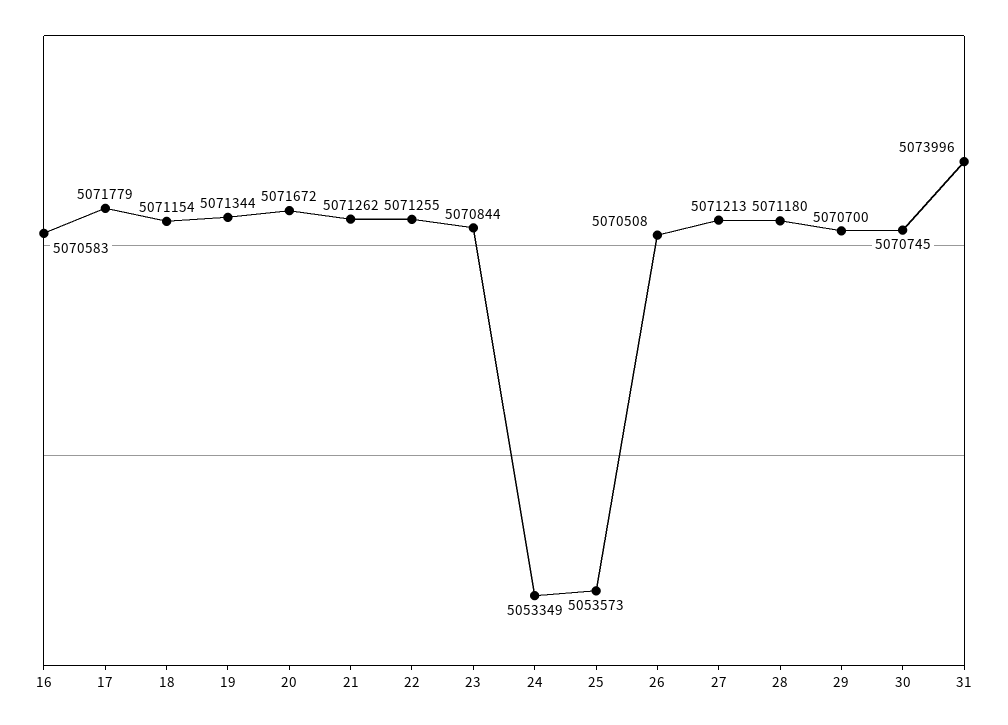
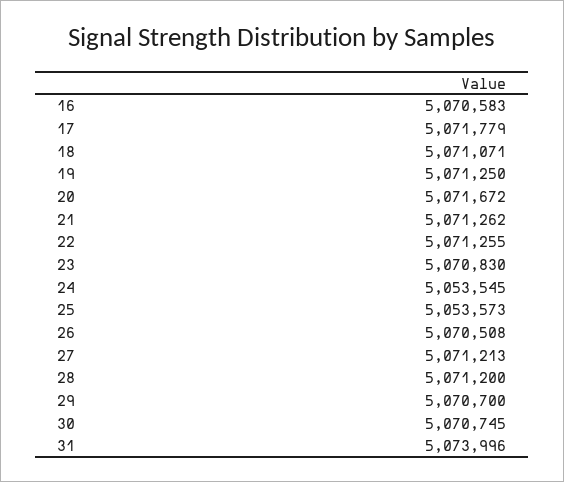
18: 5071154 -> 5071071
19: 5071344 -> 5071250
23: 5070844 -> 5070830
24: 5053349 -> 5053545
28: 5071180 -> 5071200

